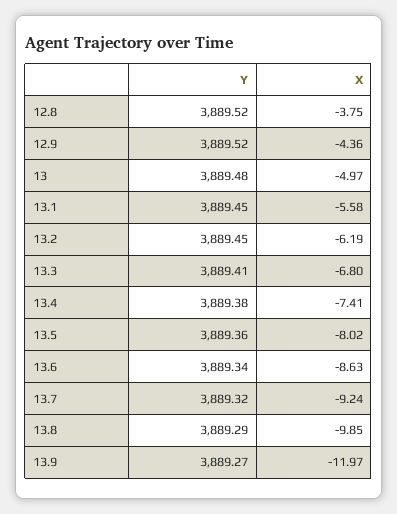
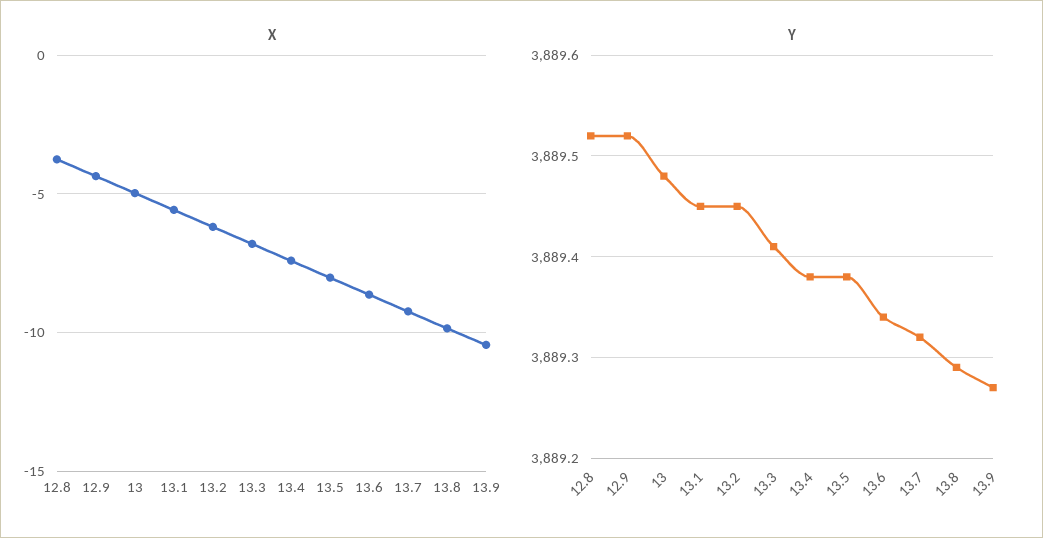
Y, 13.5: 3889.36 -> 3889.38
X, 13.9: -11.97 -> -10.5

